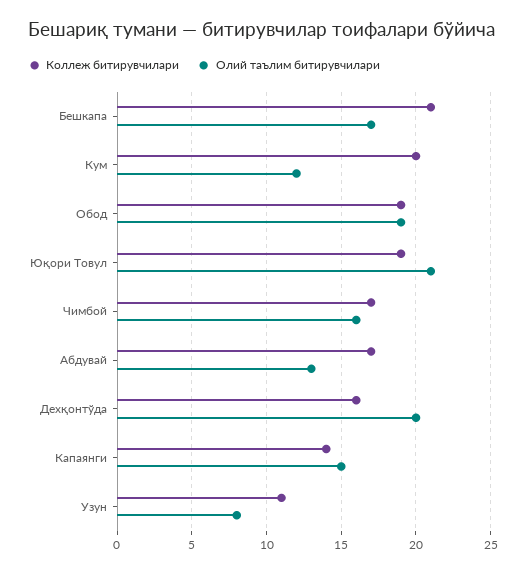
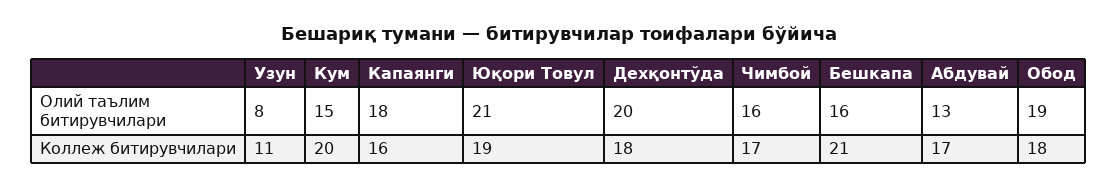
Олий таълим битирувчилари, Бешкапа: 17 -> 16
Олий таълим битирувчилари, Кум: 12 -> 15
Коллеж битирувчилари, Обод: 19 -> 18
Коллеж битирувчилари, Дехқонтўда: 16 -> 18
Коллеж битирувчилари, Капаянги: 14 -> 16
Олий таълим битирувчилари, Капаянги: 15 -> 18

